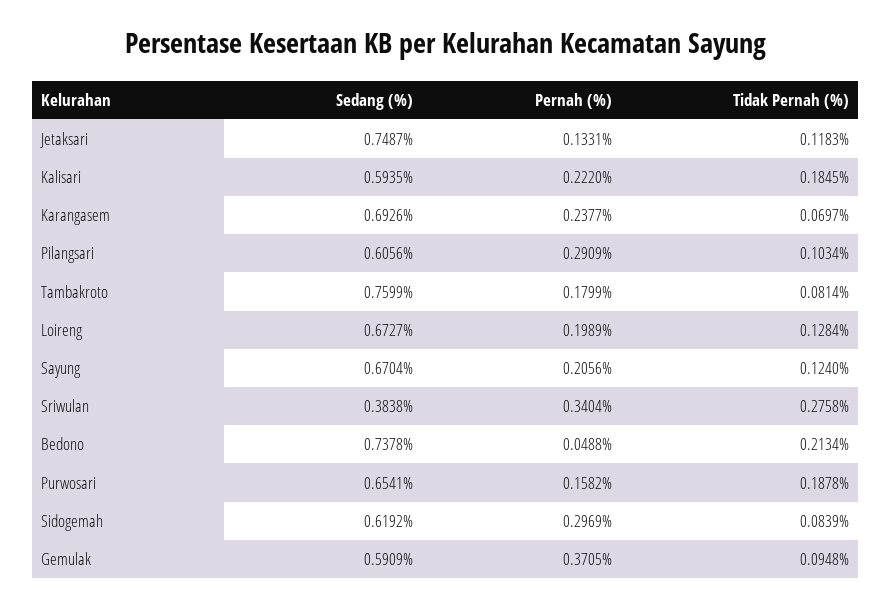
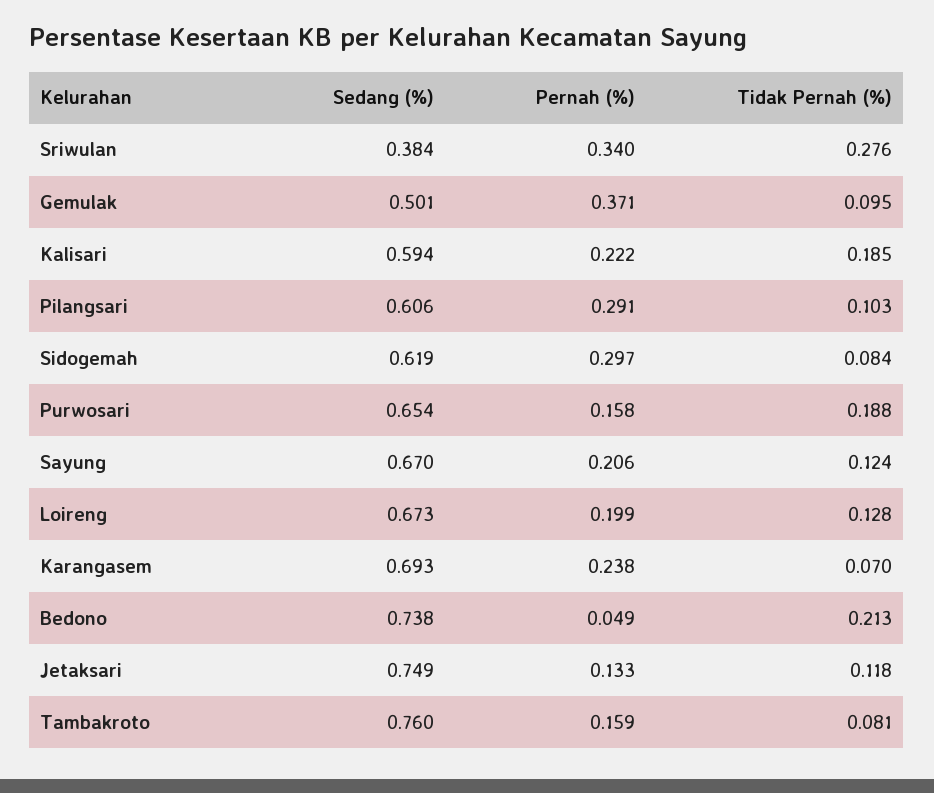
Pernah (%), Tambakroto: 0.1799 -> 0.159
Sedang (%), Gemulak: 0.5909 -> 0.501

